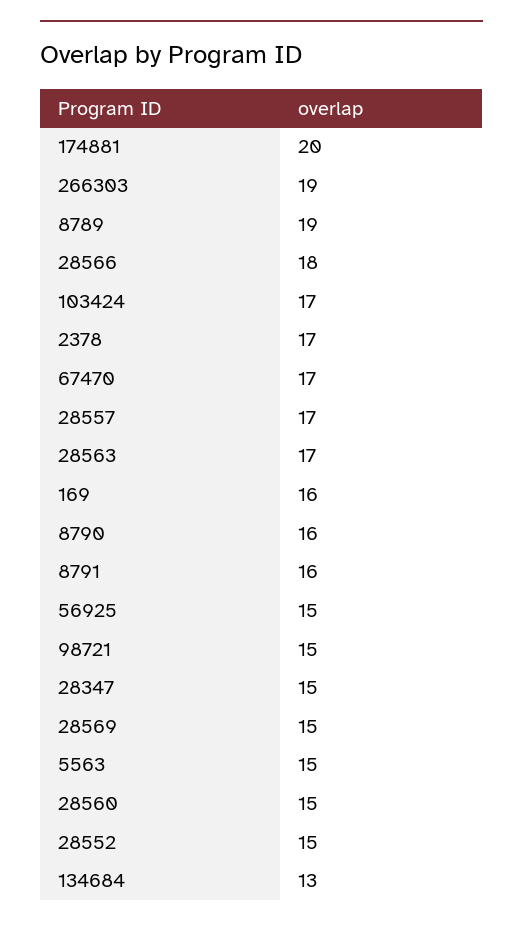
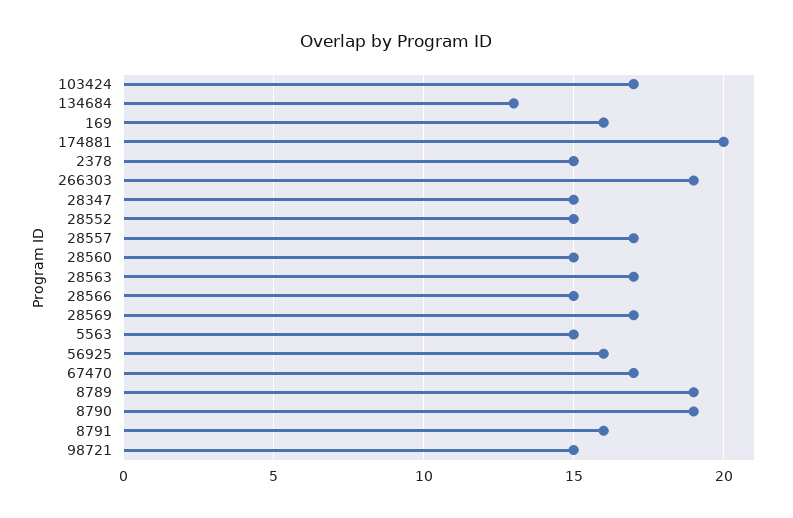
28566: 18 -> 15
2378: 17 -> 15
8790: 16 -> 19
56925: 15 -> 16
28569: 15 -> 17

